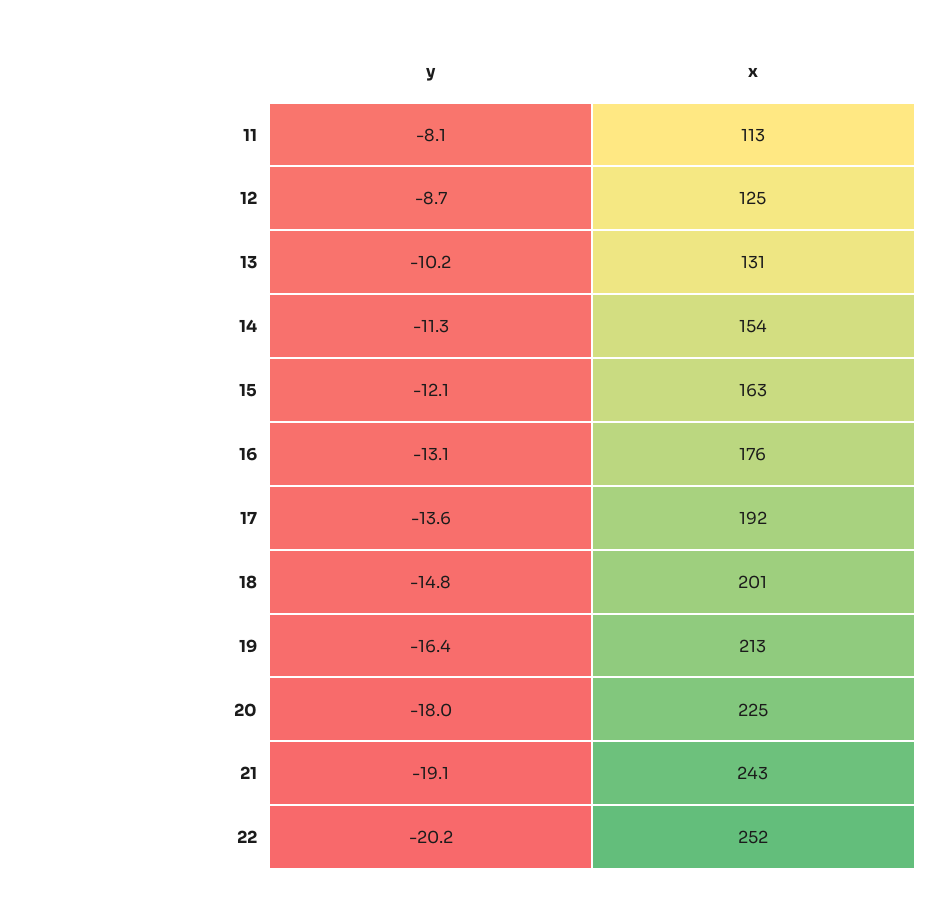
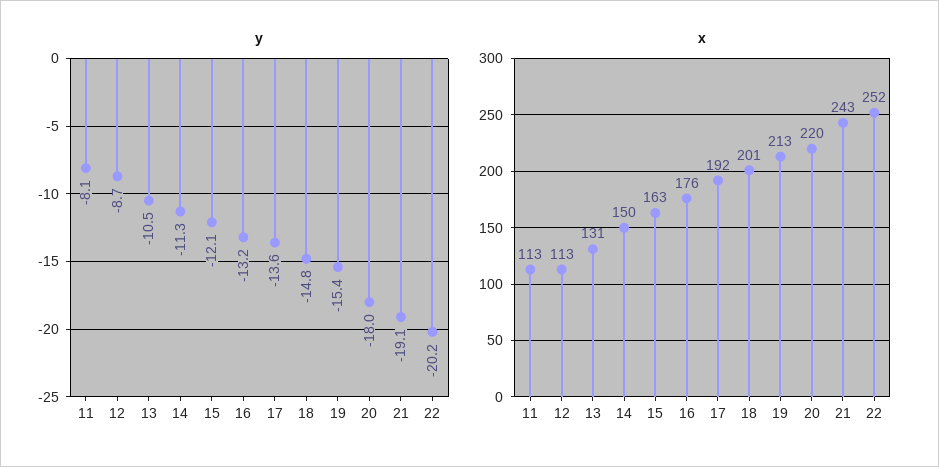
x, 12: 125 -> 113
y, 13: -10.2 -> -10.5
x, 14: 154 -> 150
y, 16: -13.1 -> -13.2
y, 19: -16.4 -> -15.4
x, 20: 225 -> 220

